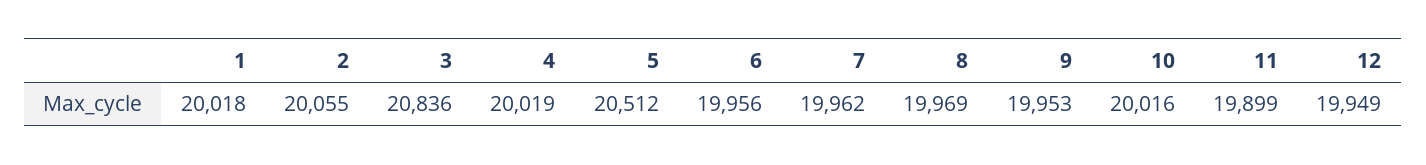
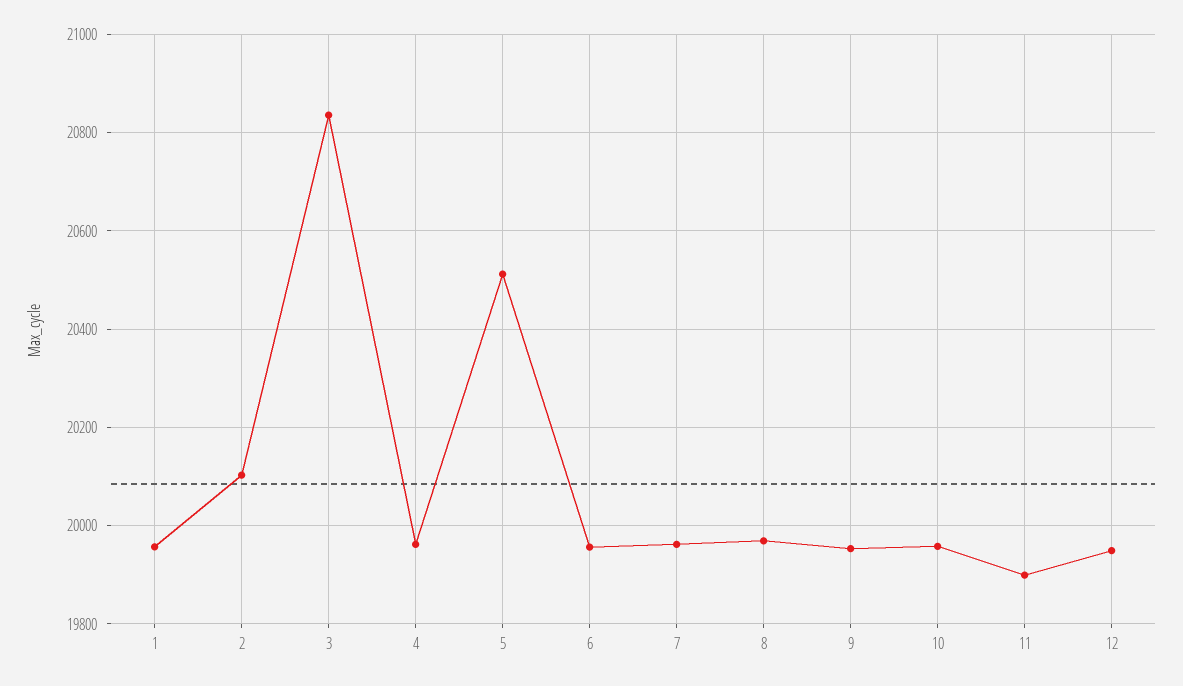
1: 20018 -> 19960
2: 20055 -> 20100
4: 20019 -> 19960
10: 20016 -> 19960

